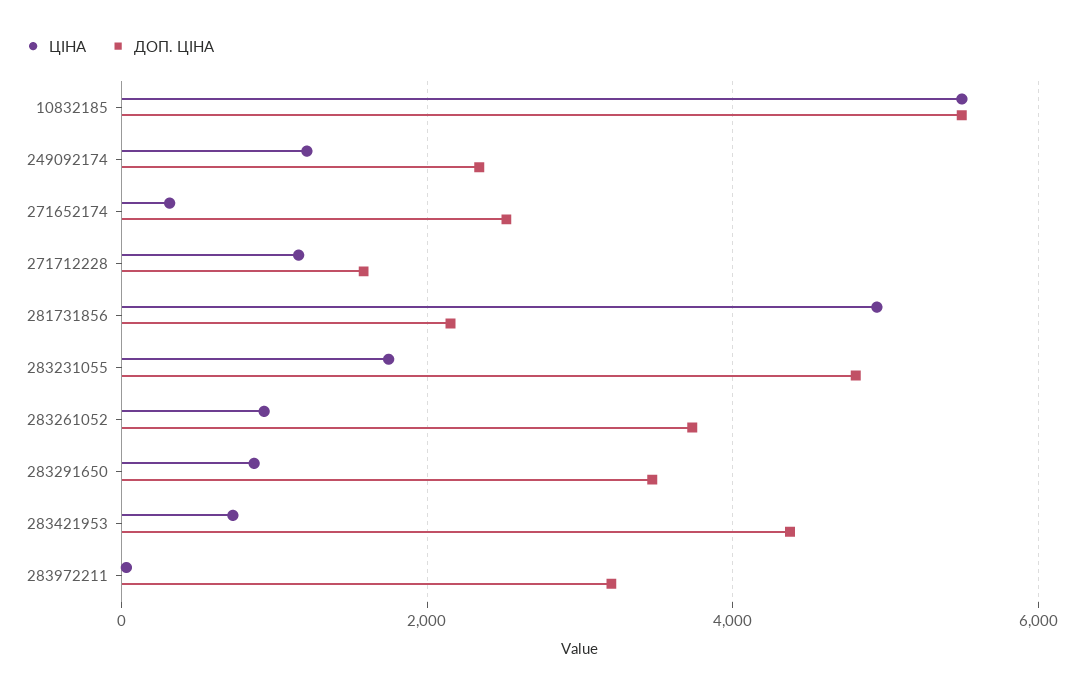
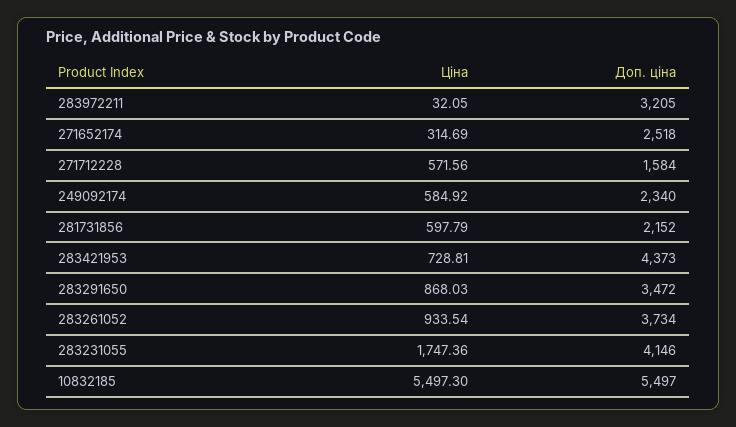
ЦІНА, 249092174: 1200 -> 584.92
ЦІНА, 271712228: 1200 -> 571.56
ЦІНА, 281731856: 5000 -> 597.79
ДОП. ЦІНА, 283231055: 4800 -> 4146

